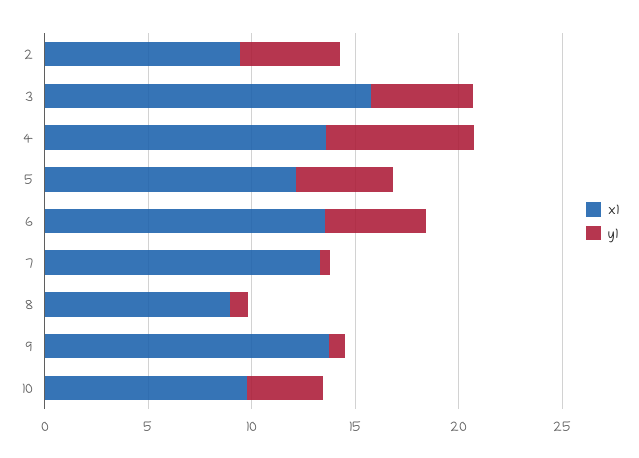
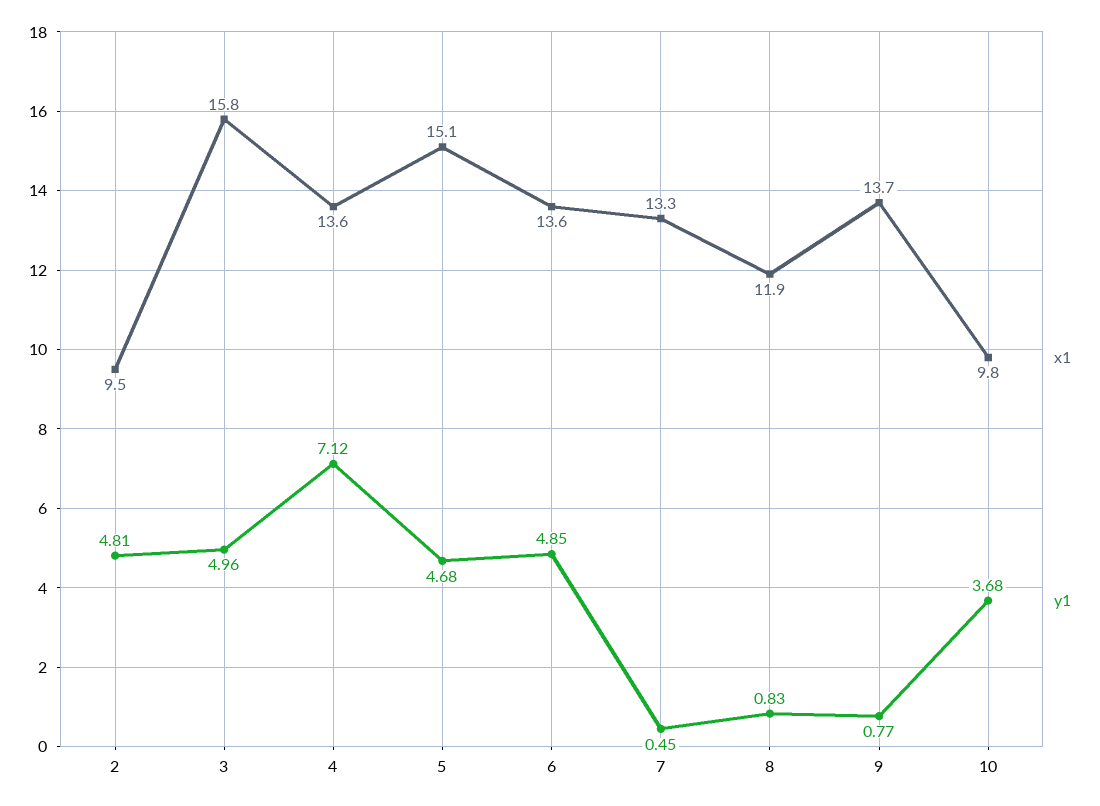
x1, 5: 12 -> 15.1
x1, 8: 9 -> 11.9

